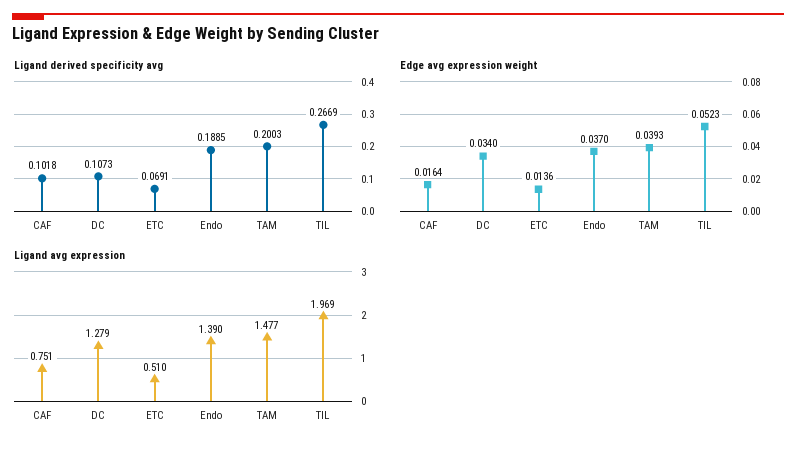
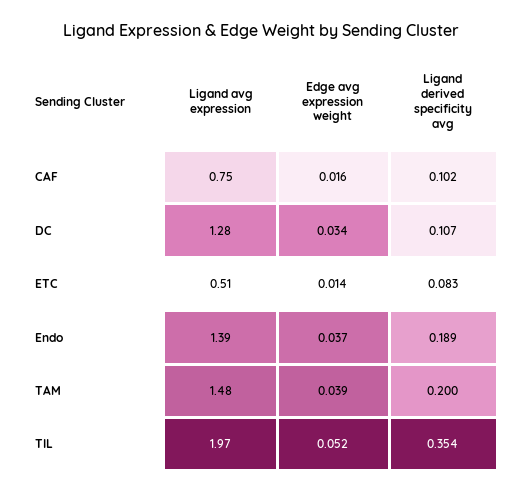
Ligand derived specificity avg, ETC: 0.0691 -> 0.083
Ligand derived specificity avg, TIL: 0.2669 -> 0.354

